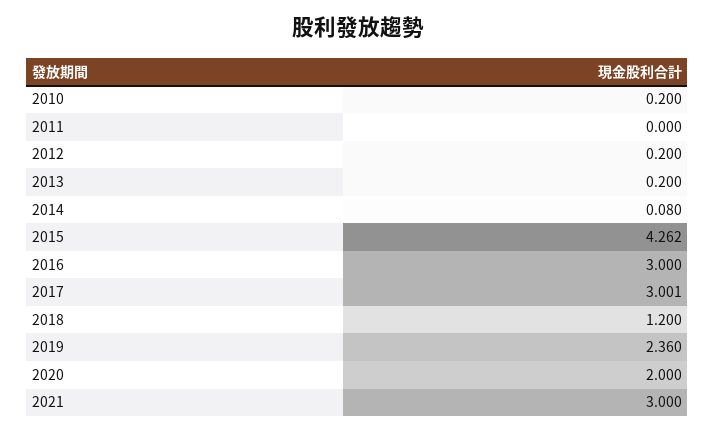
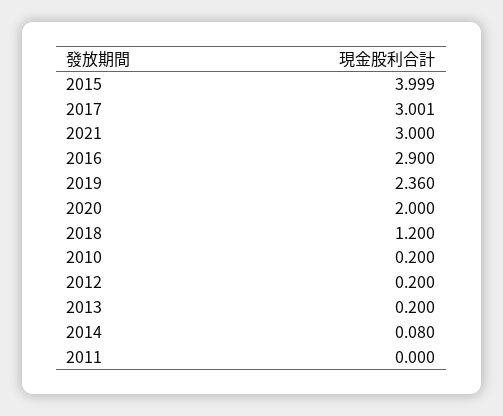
2015: 4.262 -> 3.999
2016: 3 -> 2.9

